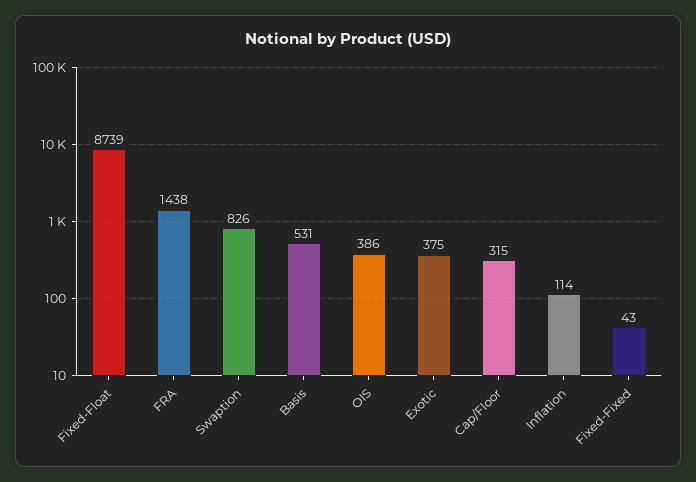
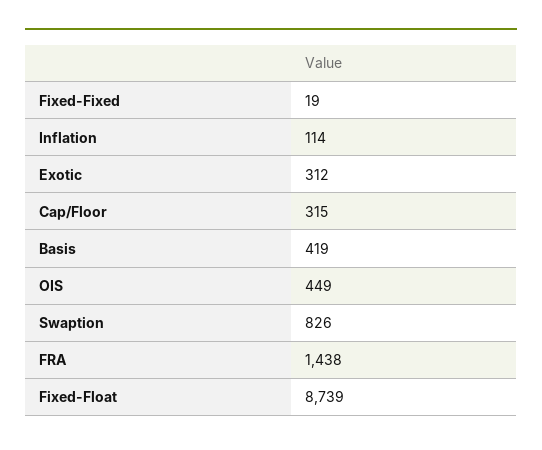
Basis: 531 -> 419
OIS: 386 -> 449
Exotic: 375 -> 312
Fixed-Fixed: 43 -> 19

